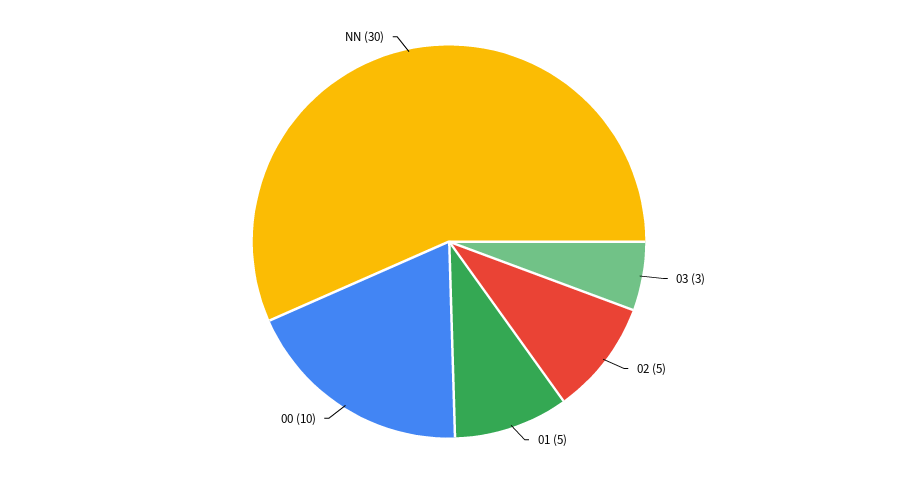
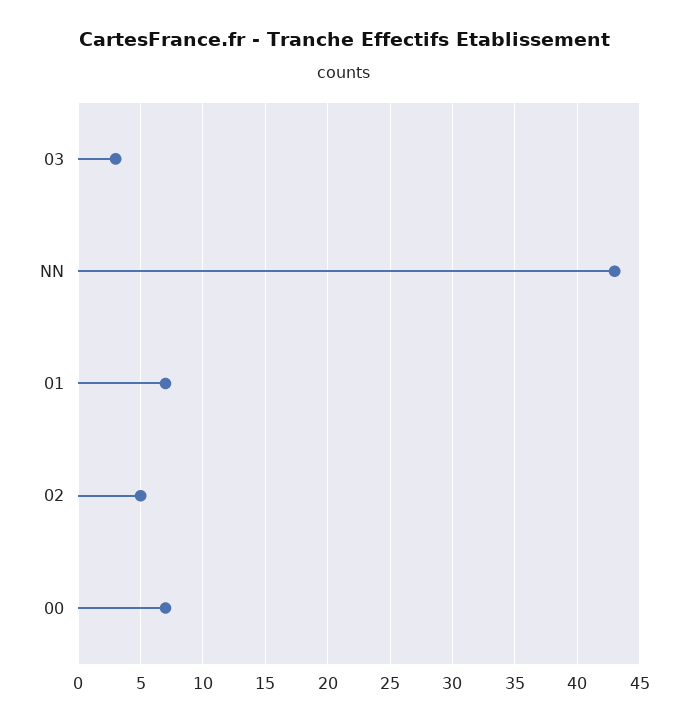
01: 5 -> 7
00: 10 -> 7
NN: 30 -> 43

